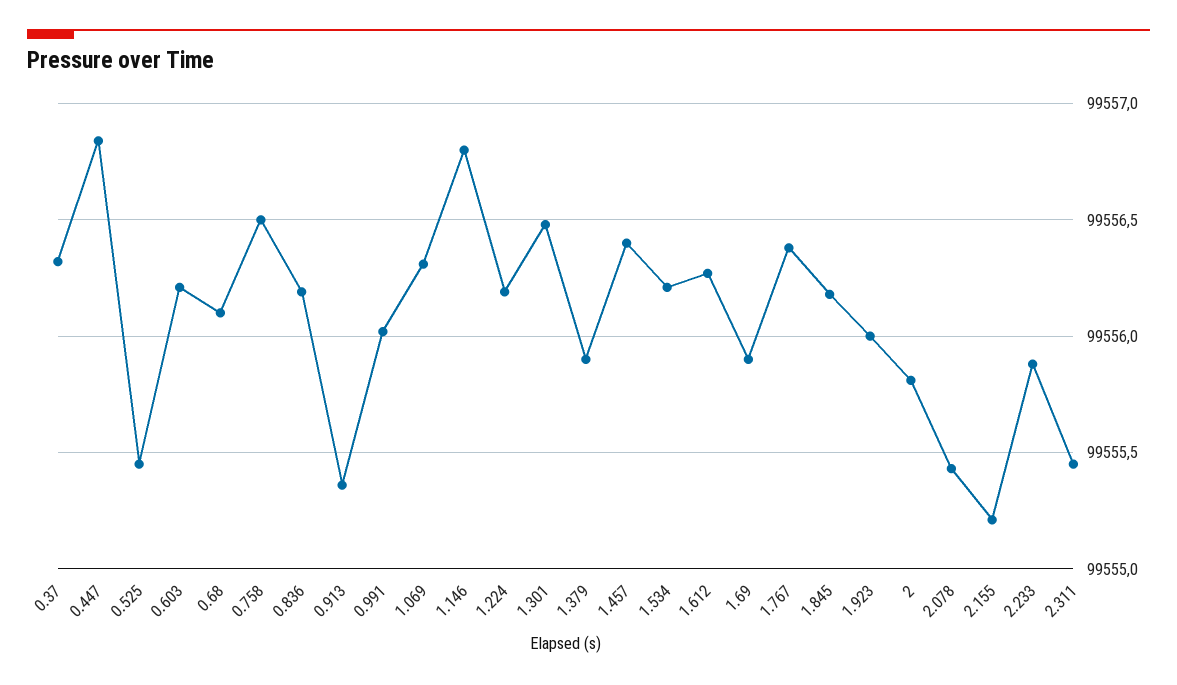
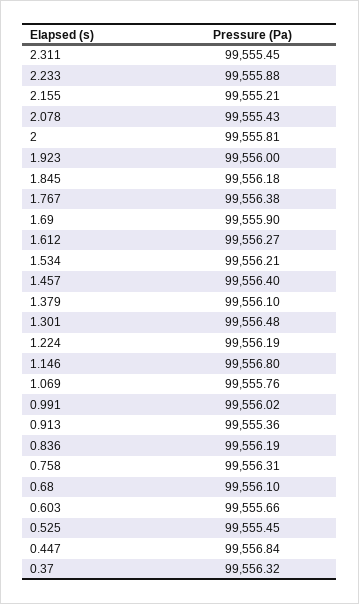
0.603: 99556.2 -> 99555.66
0.758: 99556.5 -> 99556.31
1.069: 99556.3 -> 99555.76
1.379: 99555.9 -> 99556.1

